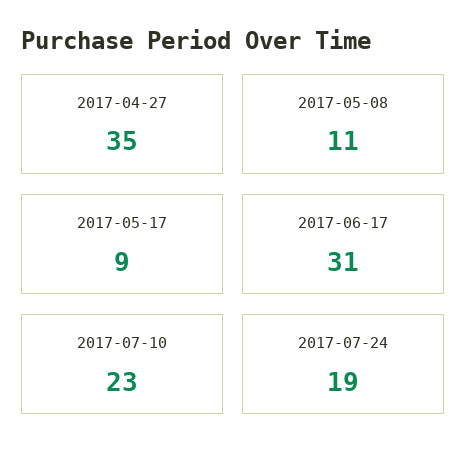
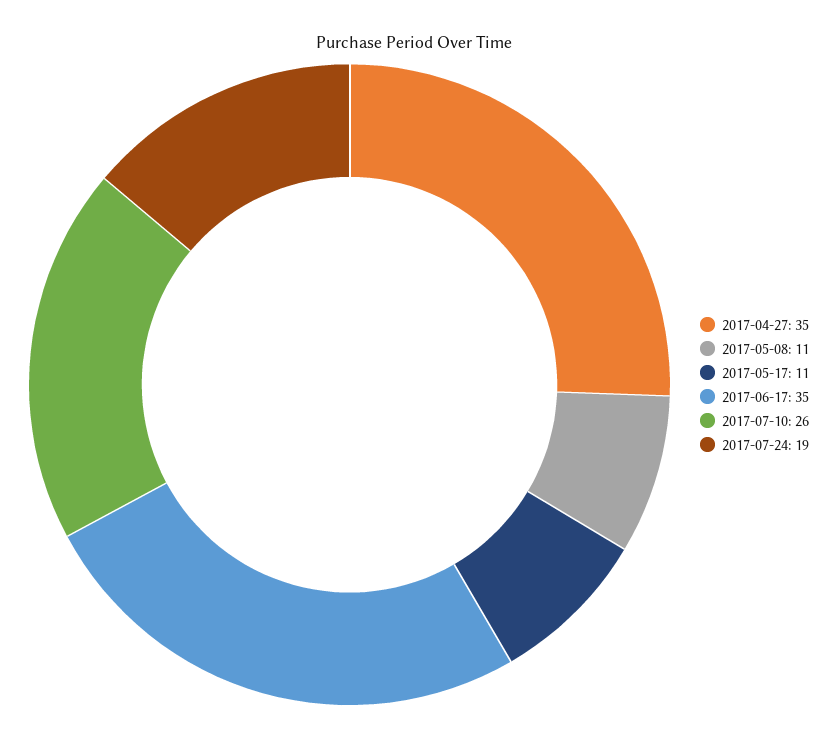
2017-05-17: 9 -> 11
2017-06-17: 31 -> 35
2017-07-10: 23 -> 26

